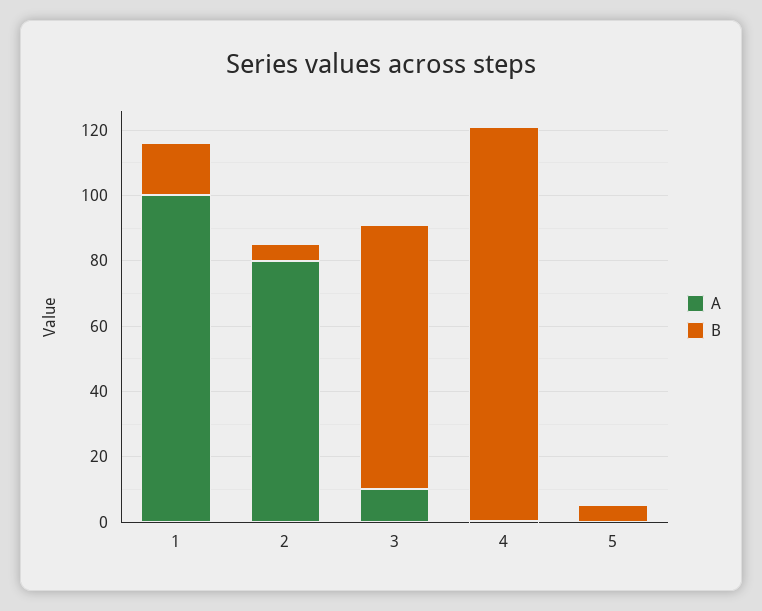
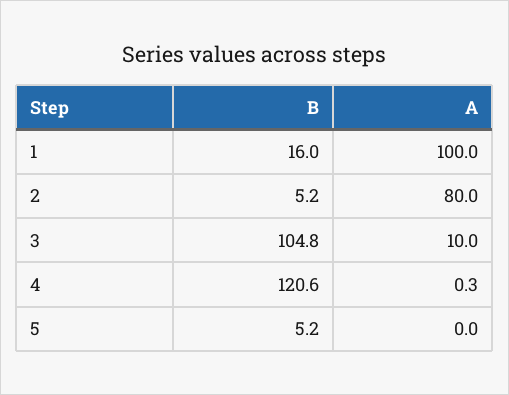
B, 3: 80 -> 104.8

